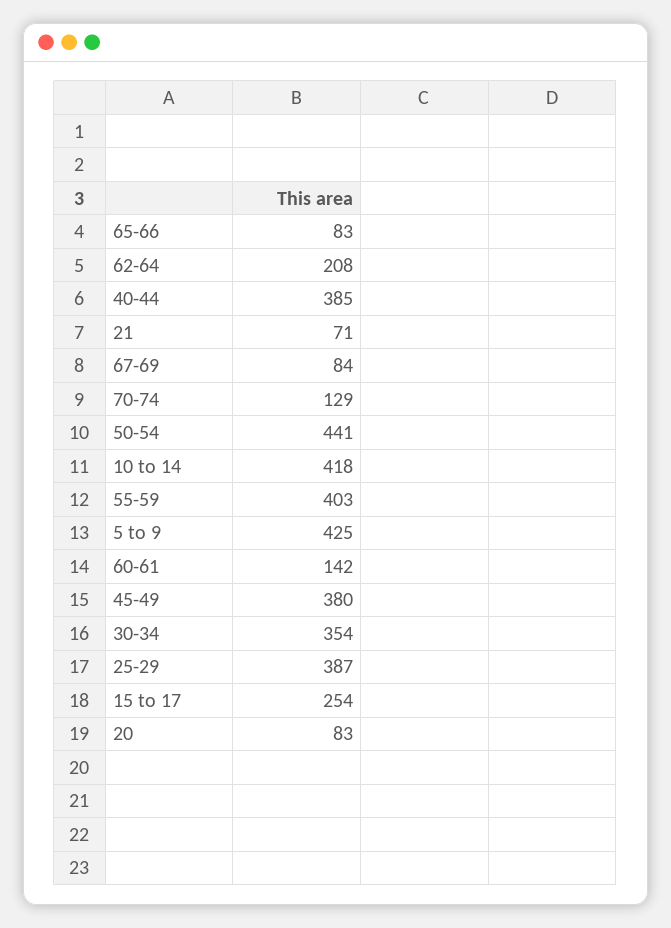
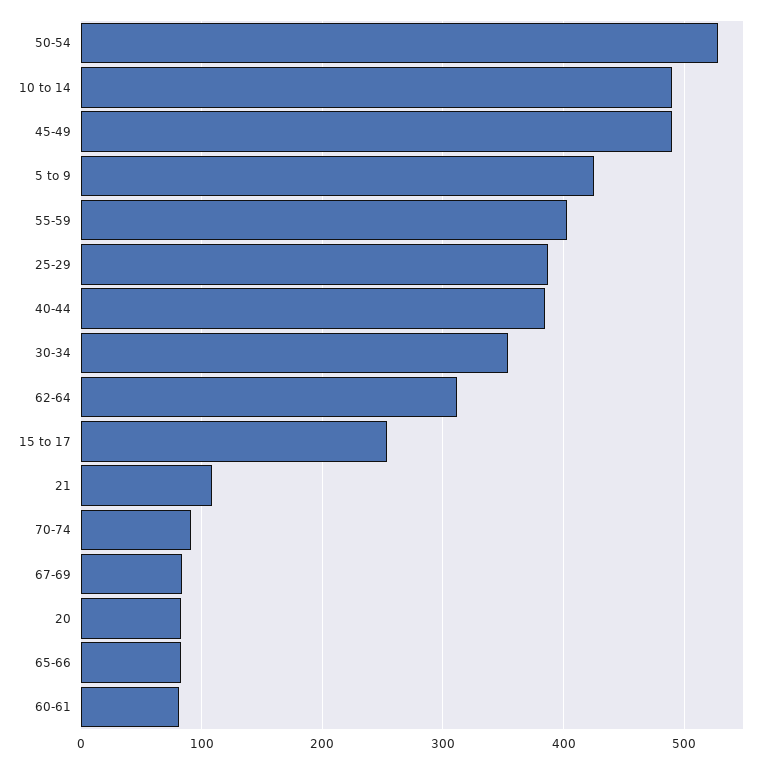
62-64: 208 -> 310
21: 71 -> 110
70-74: 129 -> 90
50-54: 441 -> 530
10 to 14: 418 -> 490
60-61: 142 -> 80
45-49: 380 -> 490

